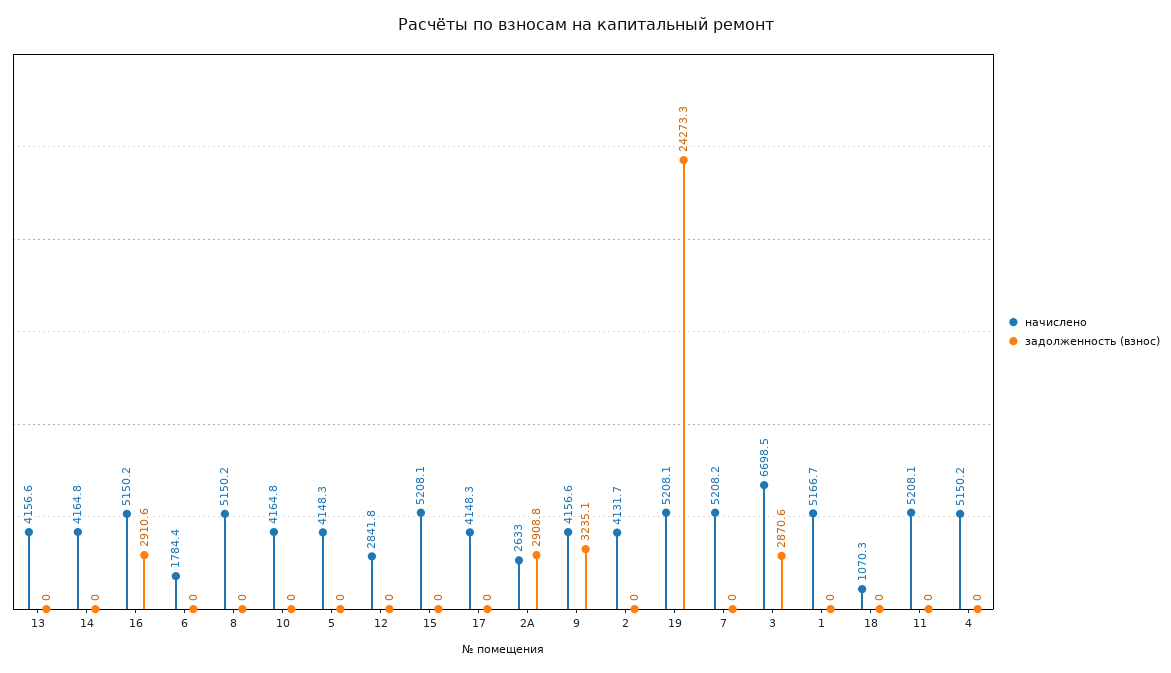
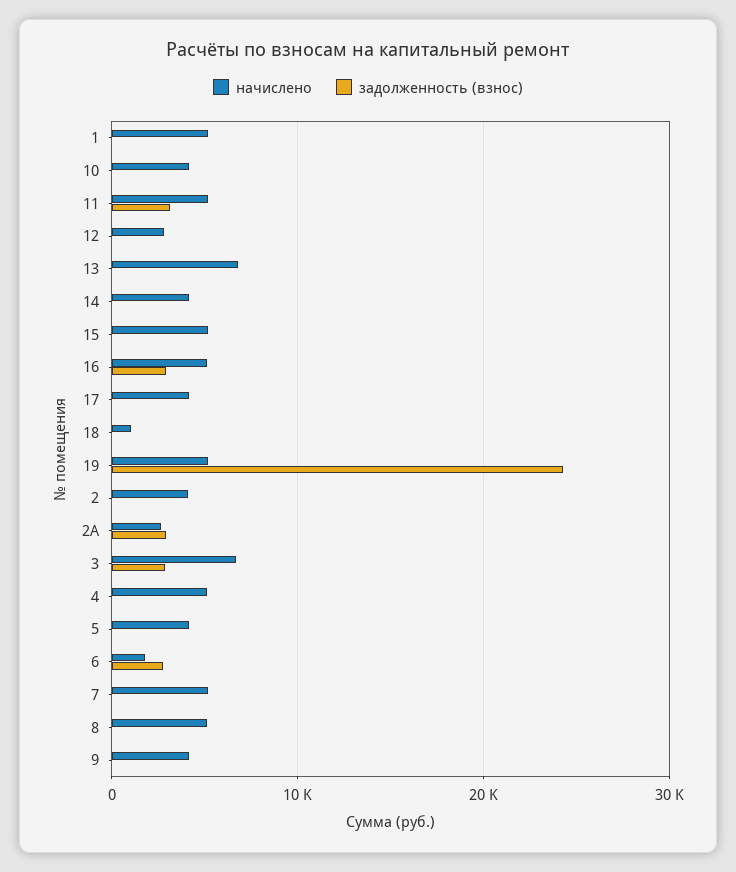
начислено, 13: 4156.6 -> 7000
задолженность (взнос), 6: 0 -> 3000
задолженность (взнос), 9: 3235.1 -> 0
задолженность (взнос), 11: 0 -> 3000

